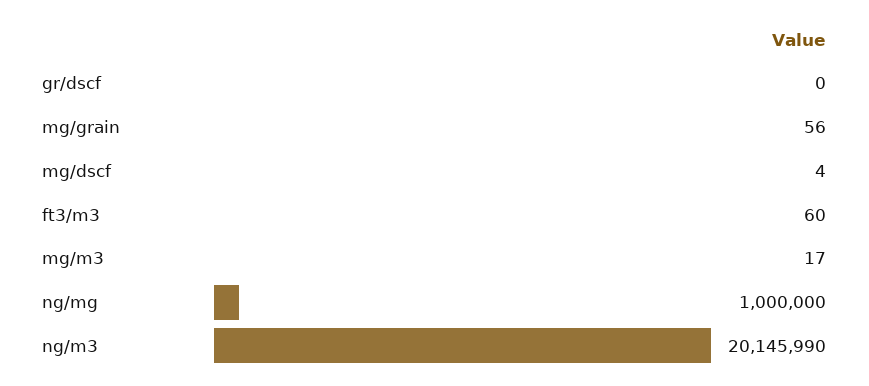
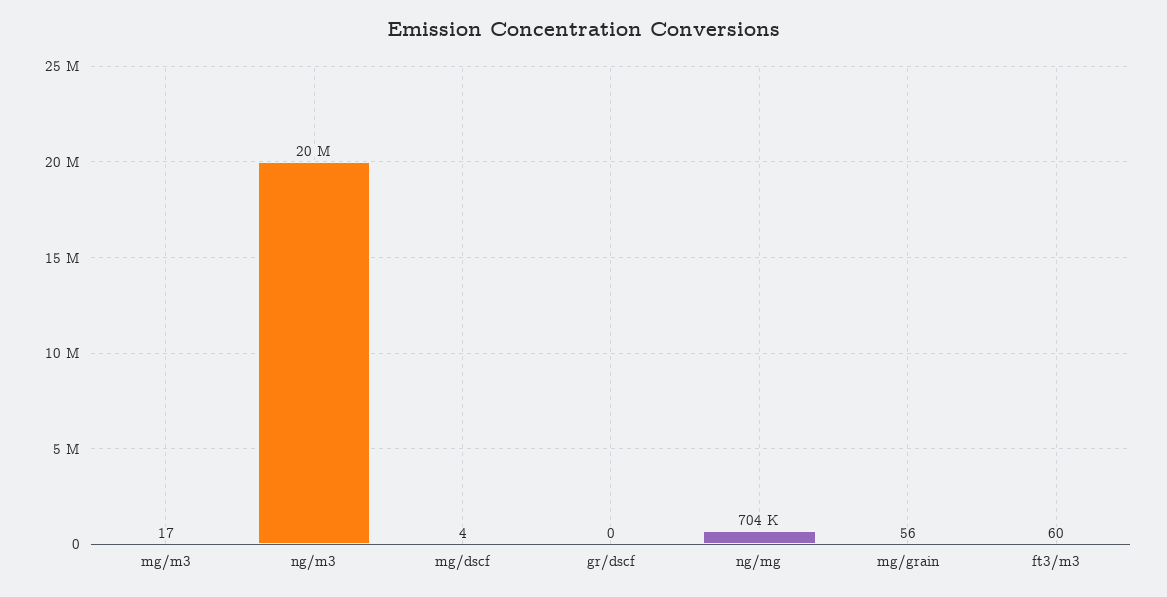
ng/mg: 1000000 -> 704000

